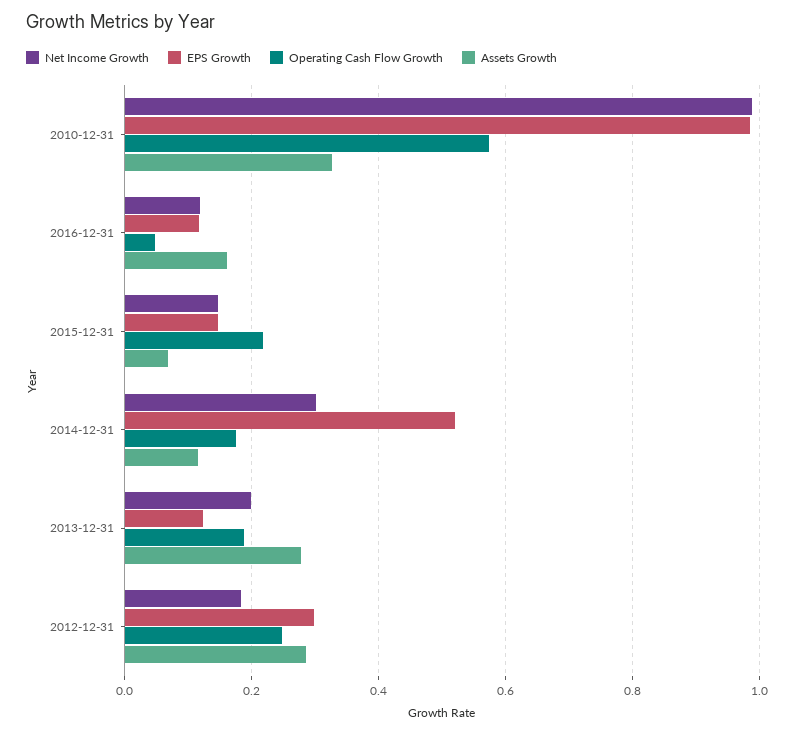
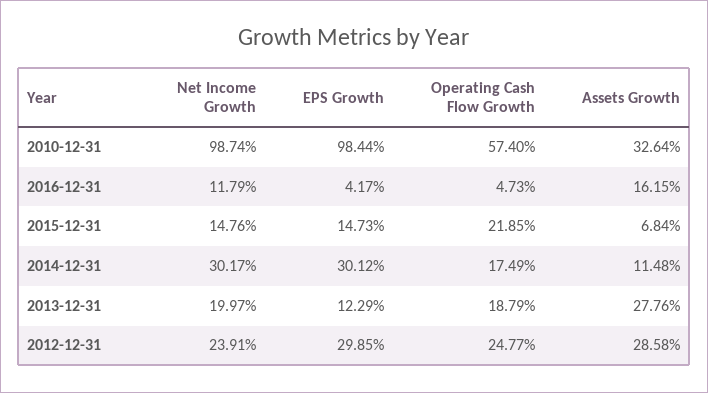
EPS Growth, 2016-12-31: 0.12 -> 0.0417
EPS Growth, 2014-12-31: 0.52 -> 0.3012
Net Income Growth, 2012-12-31: 0.18 -> 0.2391

